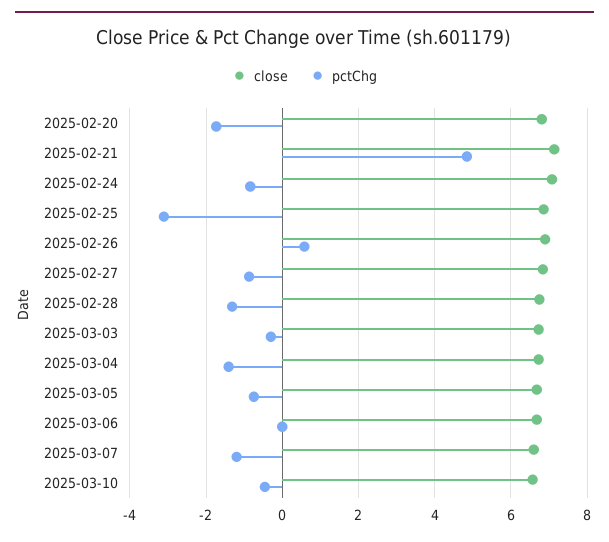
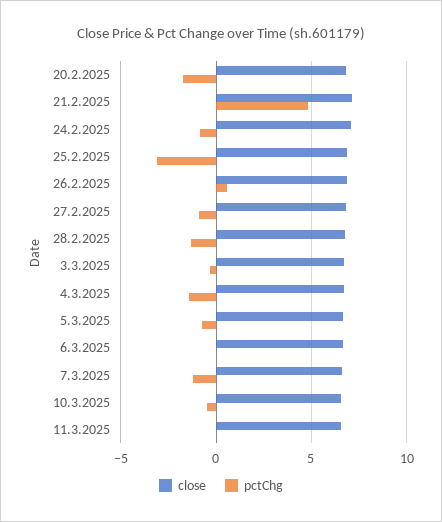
close, 11.3.2025: none -> 6.5
pctChg, 11.3.2025: none -> 0

